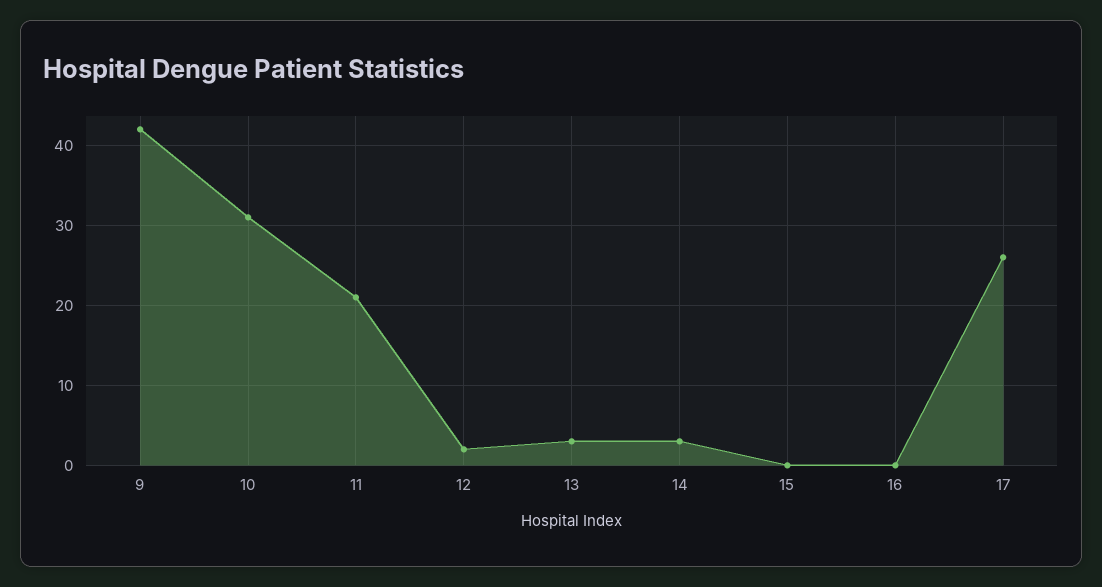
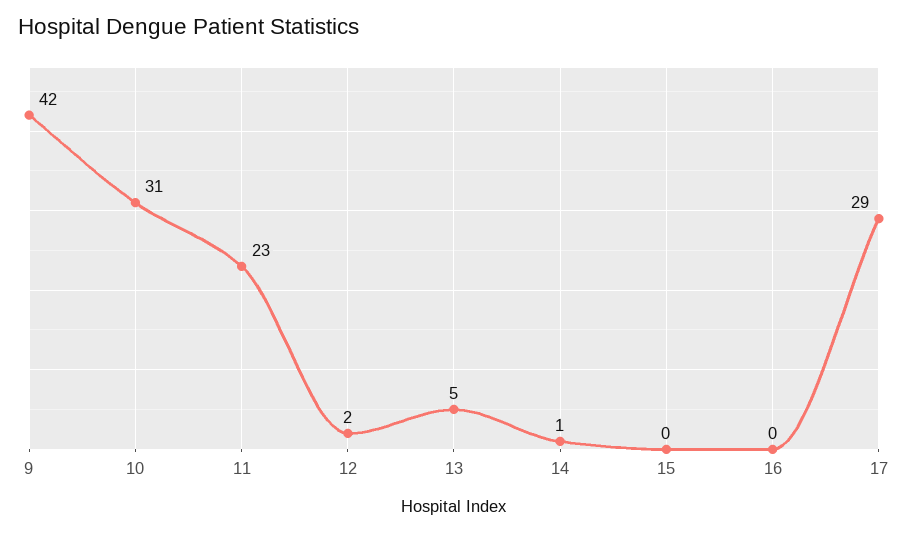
11: 21 -> 23
13: 3 -> 5
14: 3 -> 1
17: 26 -> 29

